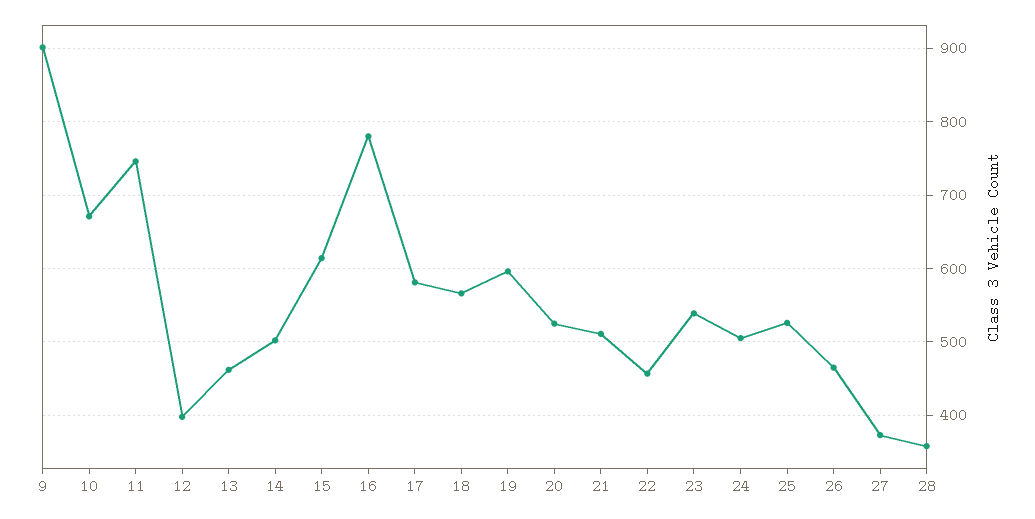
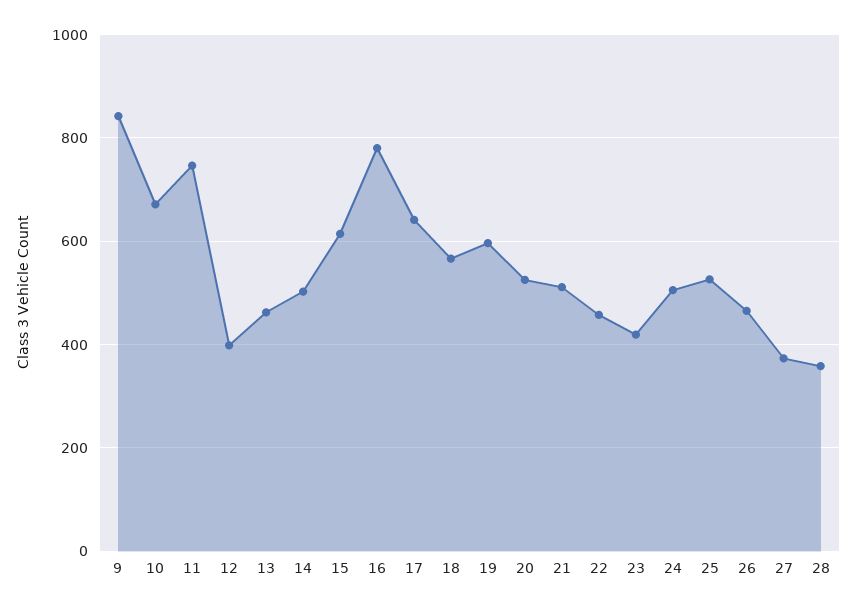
9: 900 -> 840
17: 580 -> 640
23: 540 -> 420

